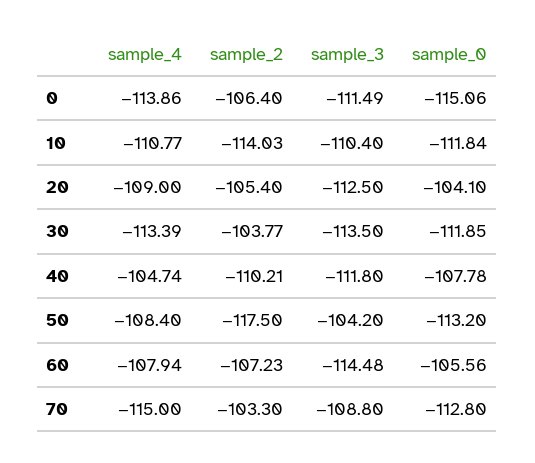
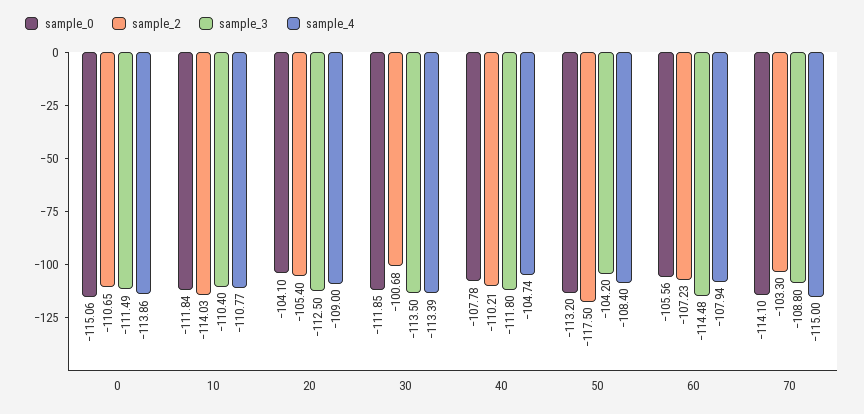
sample_2, 0: -106.4 -> -110.65
sample_2, 30: -103.77 -> -100.68
sample_0, 70: -112.8 -> -114.1

